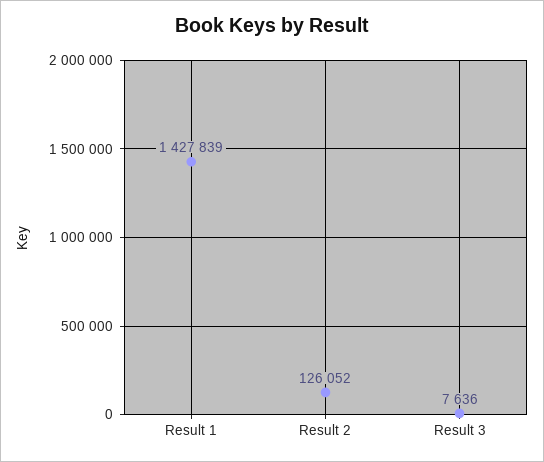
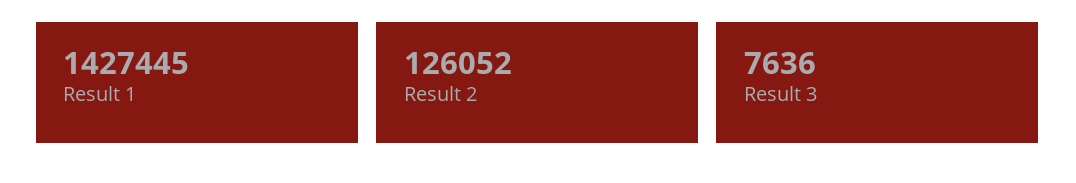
Result 1: 1427839 -> 1427445

